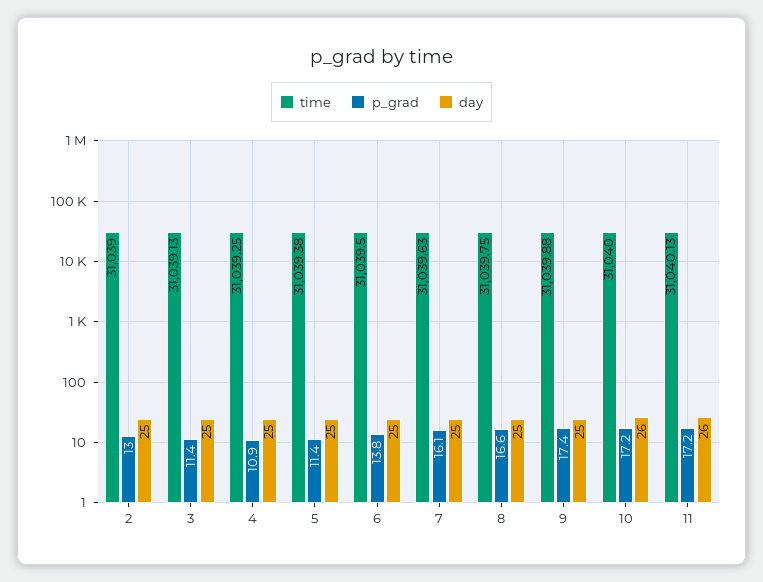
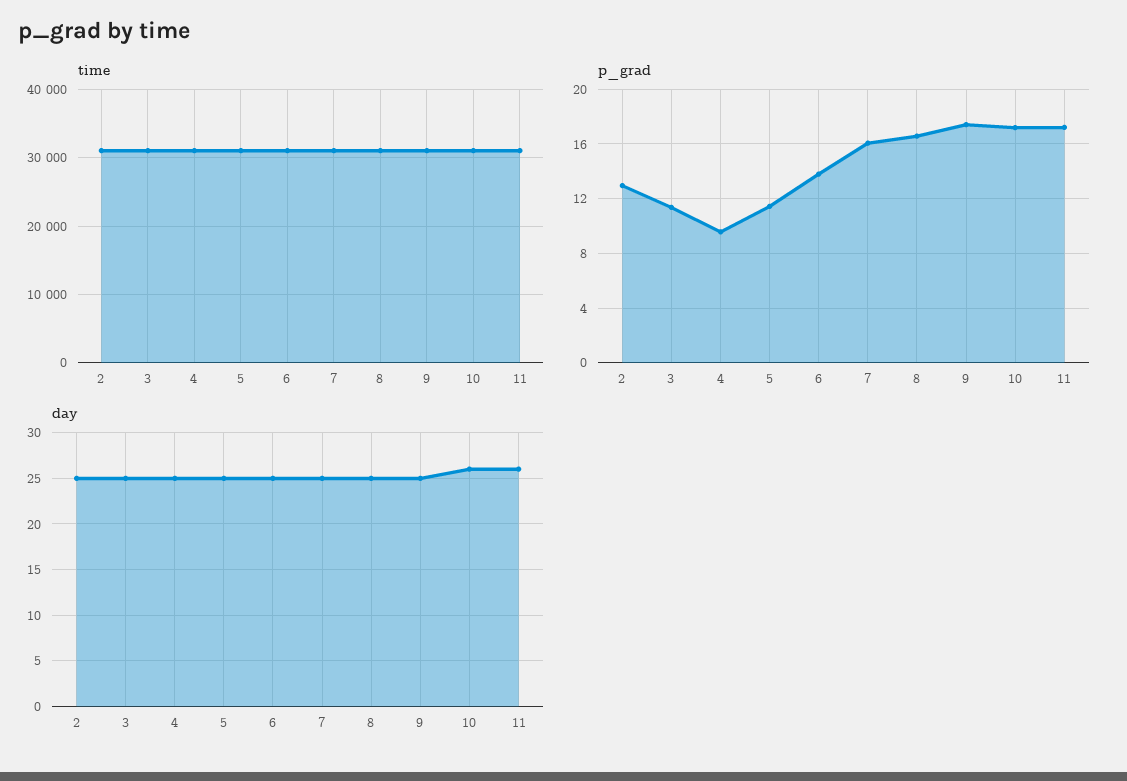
p_grad, 4: 10.9 -> 9.5

